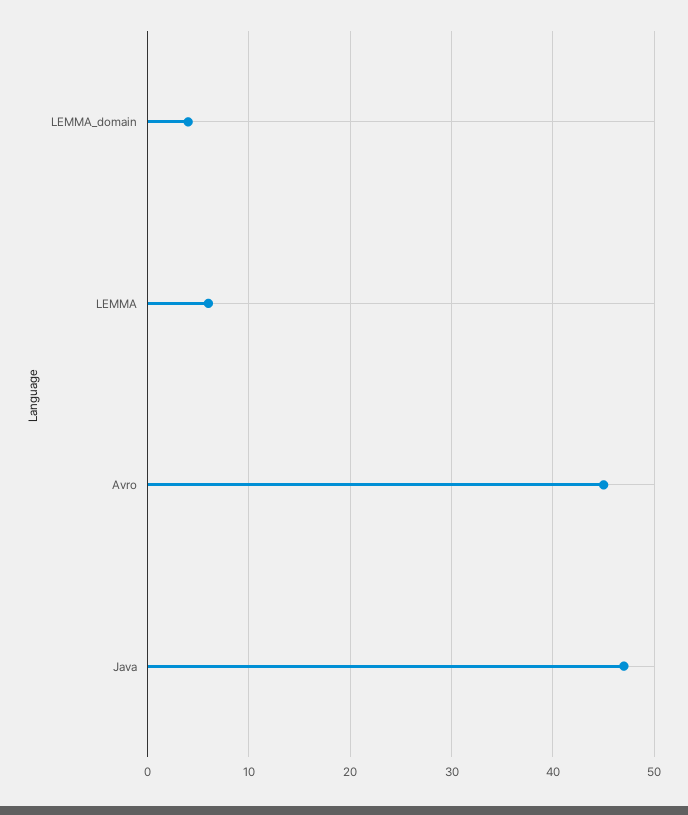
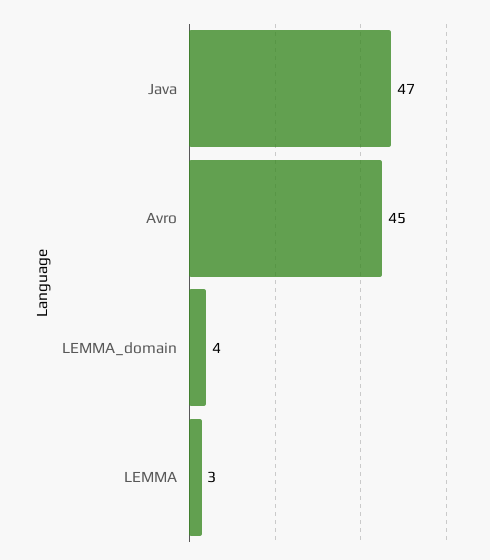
LEMMA: 6 -> 3

